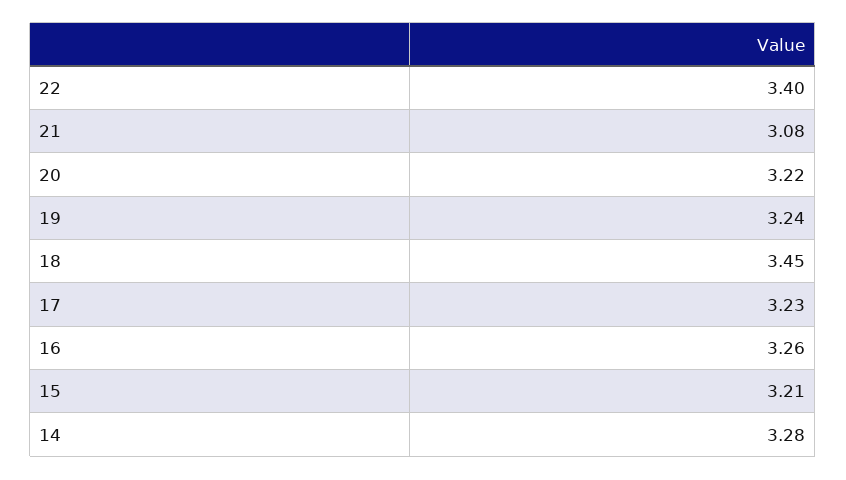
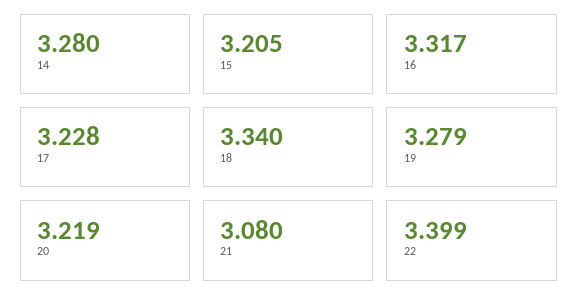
19: 3.24 -> 3.279
18: 3.45 -> 3.34
16: 3.26 -> 3.317

